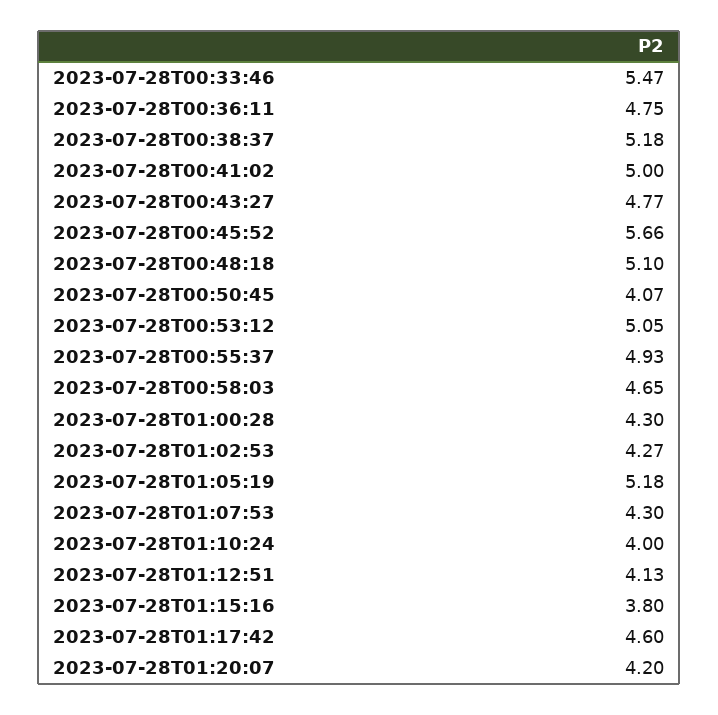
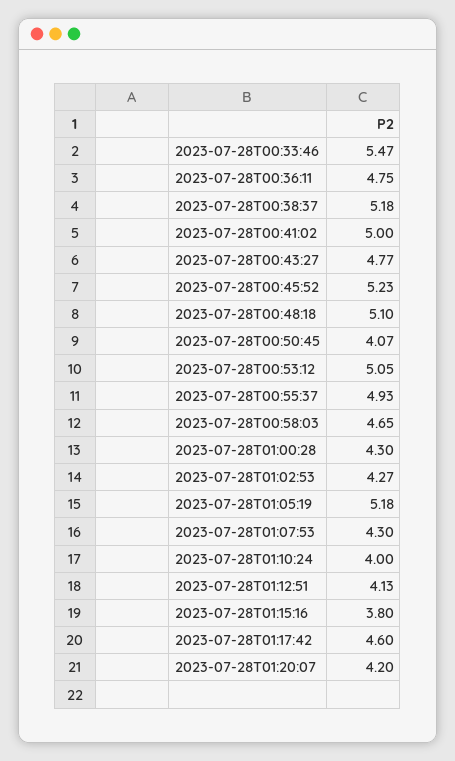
2023-07-28T00:45:52: 5.66 -> 5.23

